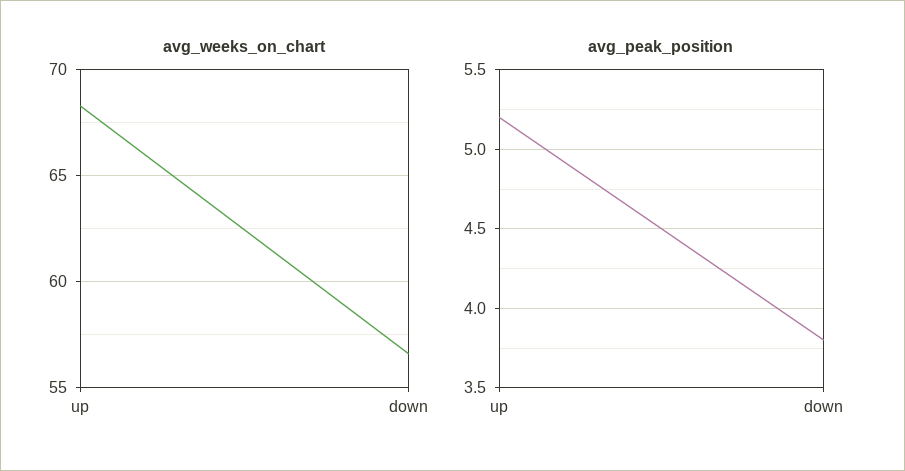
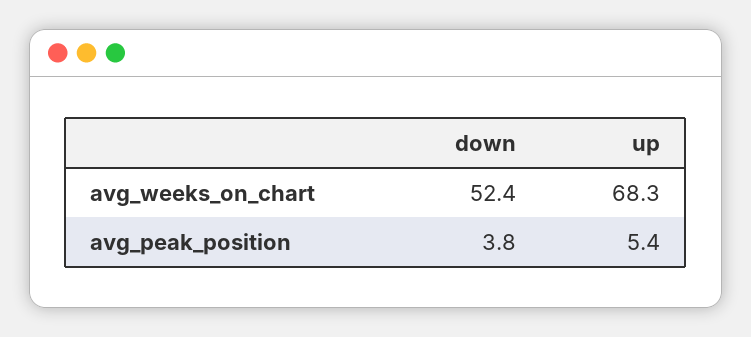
avg_weeks_on_chart, down: 56.5 -> 52.4
avg_peak_position, up: 5.2 -> 5.4

